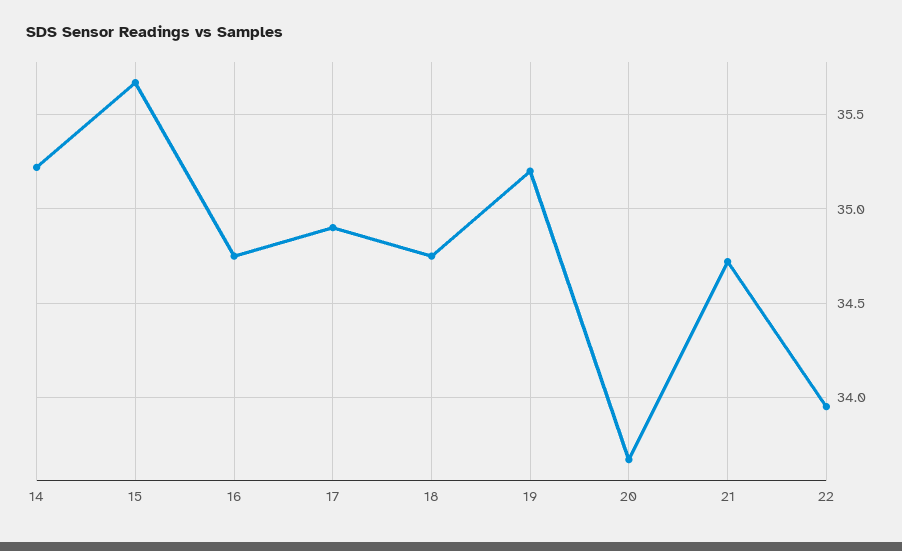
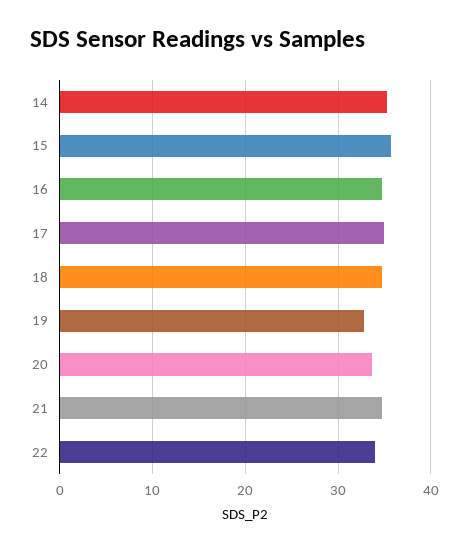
19: 35.2 -> 33

